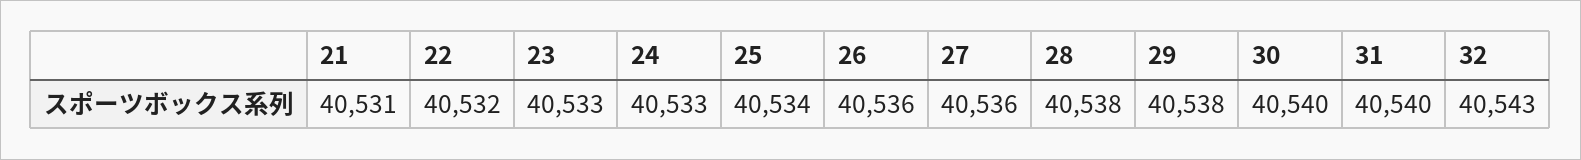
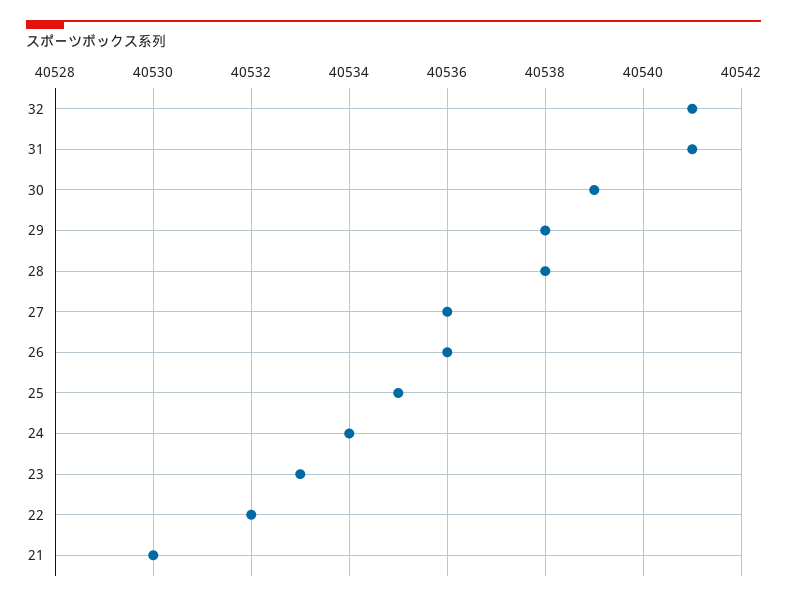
21: 40531 -> 40530
24: 40533 -> 40534
25: 40534 -> 40535
30: 40540 -> 40539
31: 40540 -> 40541
32: 40543 -> 40541

